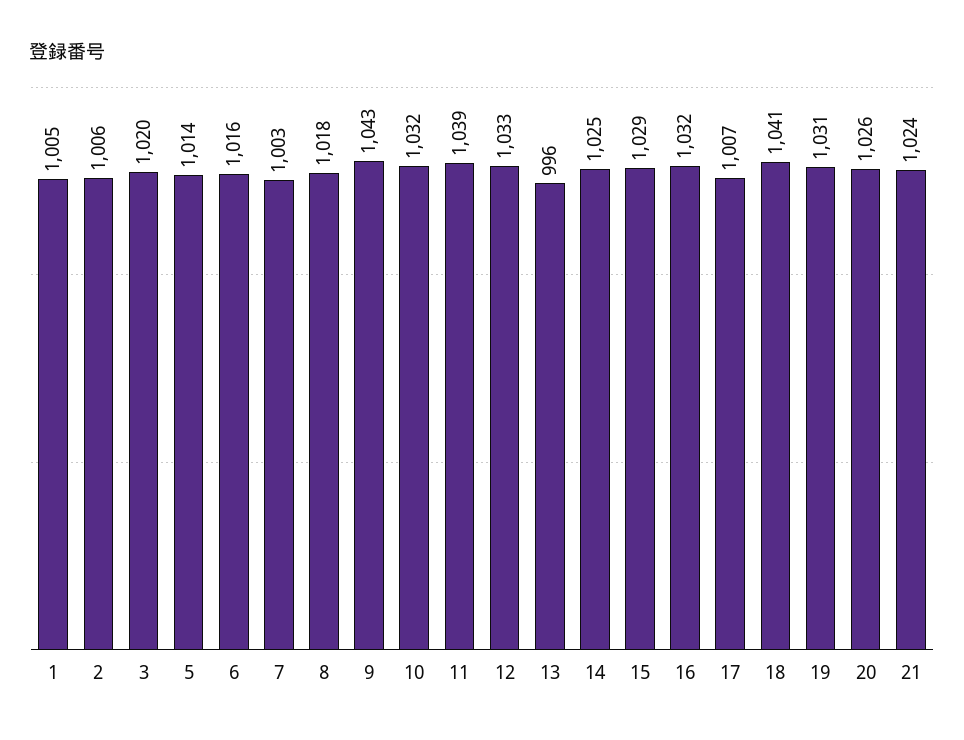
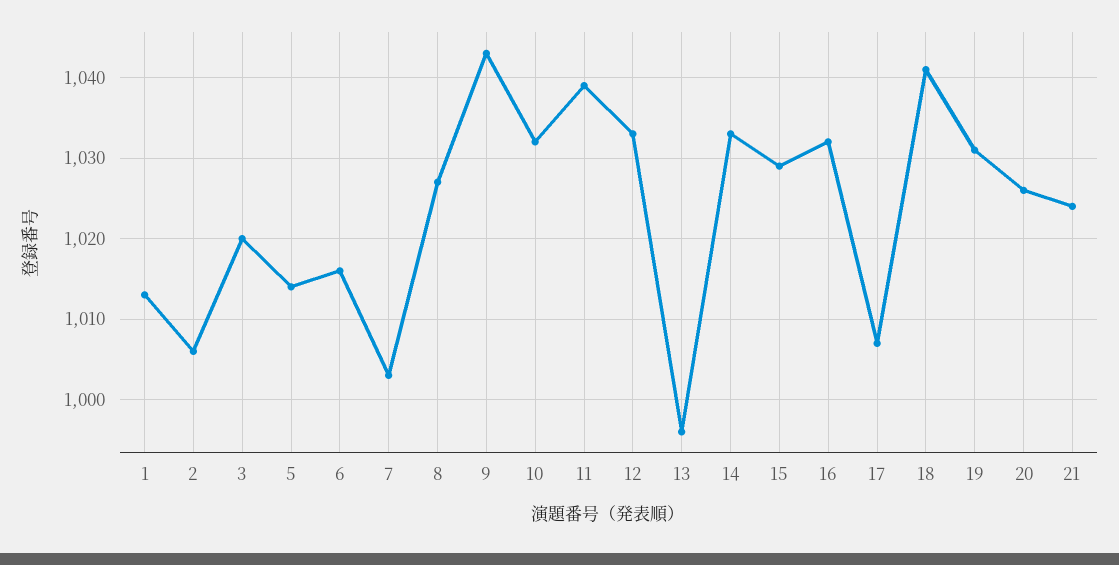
1: 1005 -> 1013
8: 1018 -> 1027
14: 1025 -> 1033

